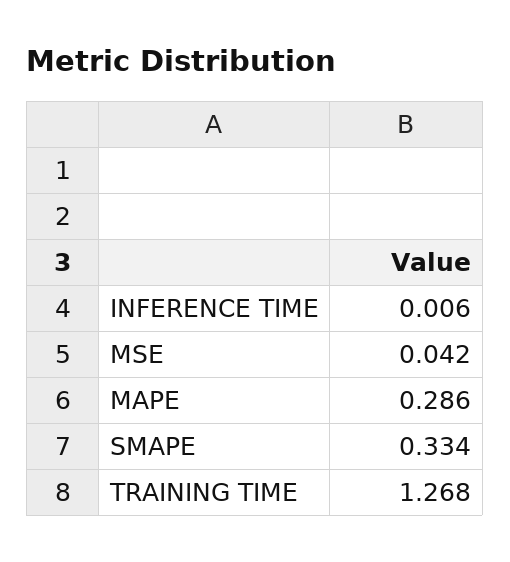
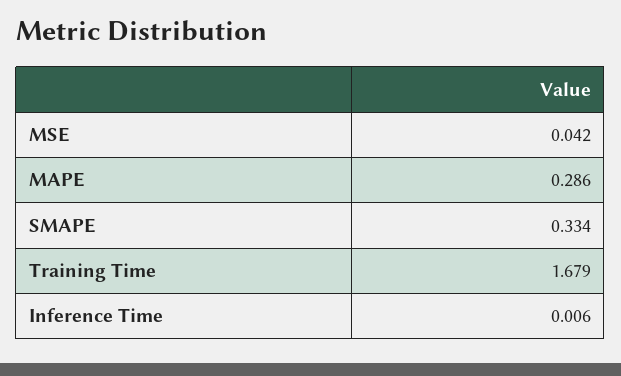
TRAINING TIME: 1.268 -> 1.679

